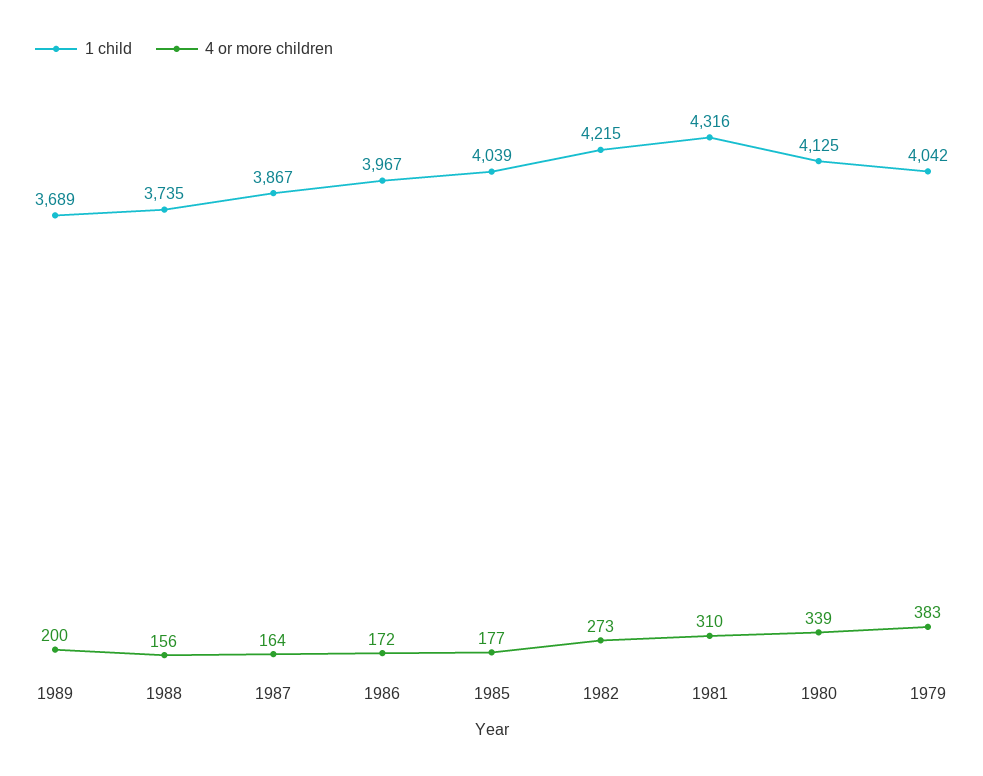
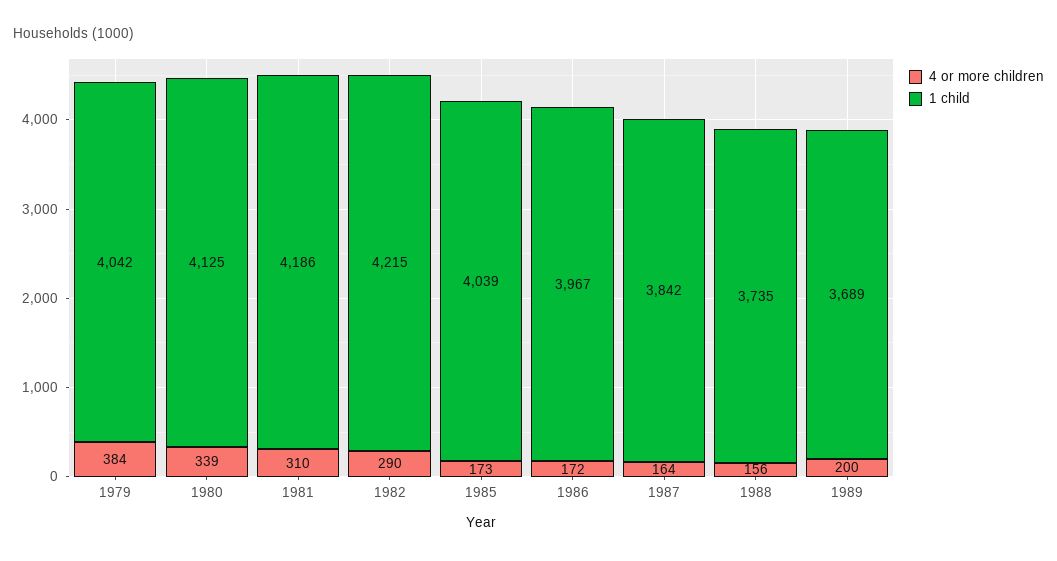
1 child, 1987: 3867 -> 3842
4 or more children, 1985: 177 -> 173
4 or more children, 1982: 273 -> 290
1 child, 1981: 4316 -> 4186
4 or more children, 1979: 383 -> 384

